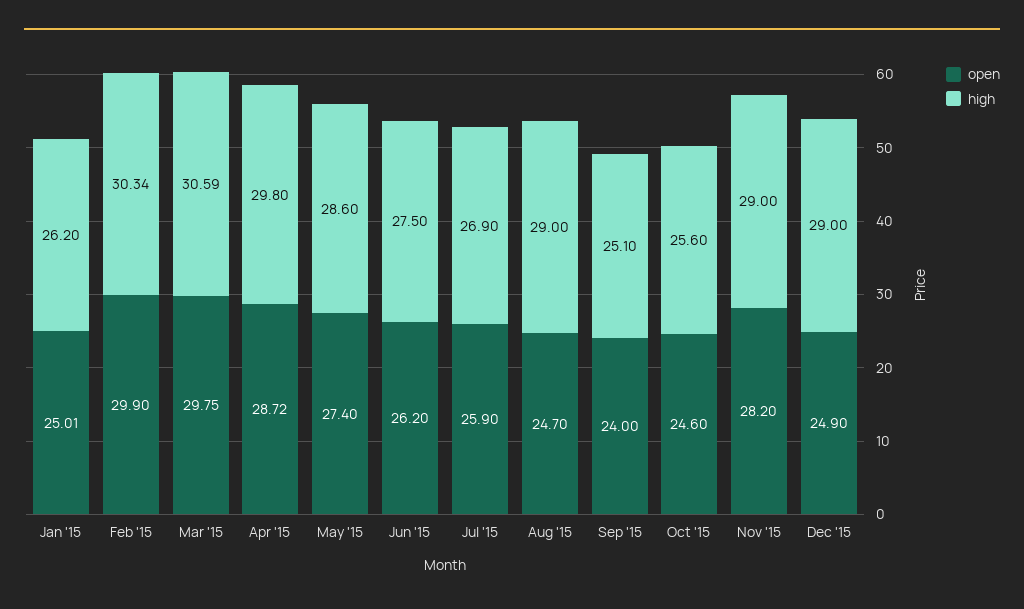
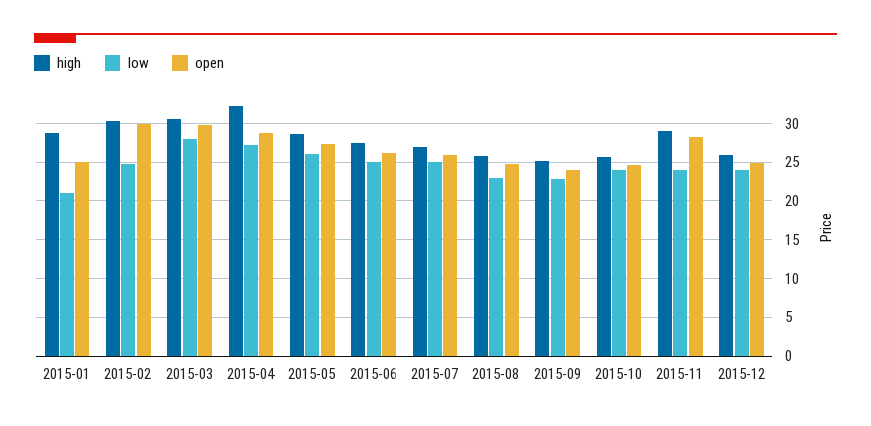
high, Jan '15: 26.2 -> 29
high, Apr '15: 29.8 -> 32
high, Aug '15: 29 -> 26
high, Dec '15: 29 -> 26
low, Jan '15: none -> 21
low, Feb '15: none -> 25
low, Mar '15: none -> 28
low, Apr '15: none -> 27
low, May '15: none -> 26
low, Jun '15: none -> 25
low, Jul '15: none -> 25
low, Aug '15: none -> 23
low, Sep '15: none -> 23
low, Oct '15: none -> 24
low, Nov '15: none -> 24
low, Dec '15: none -> 24

